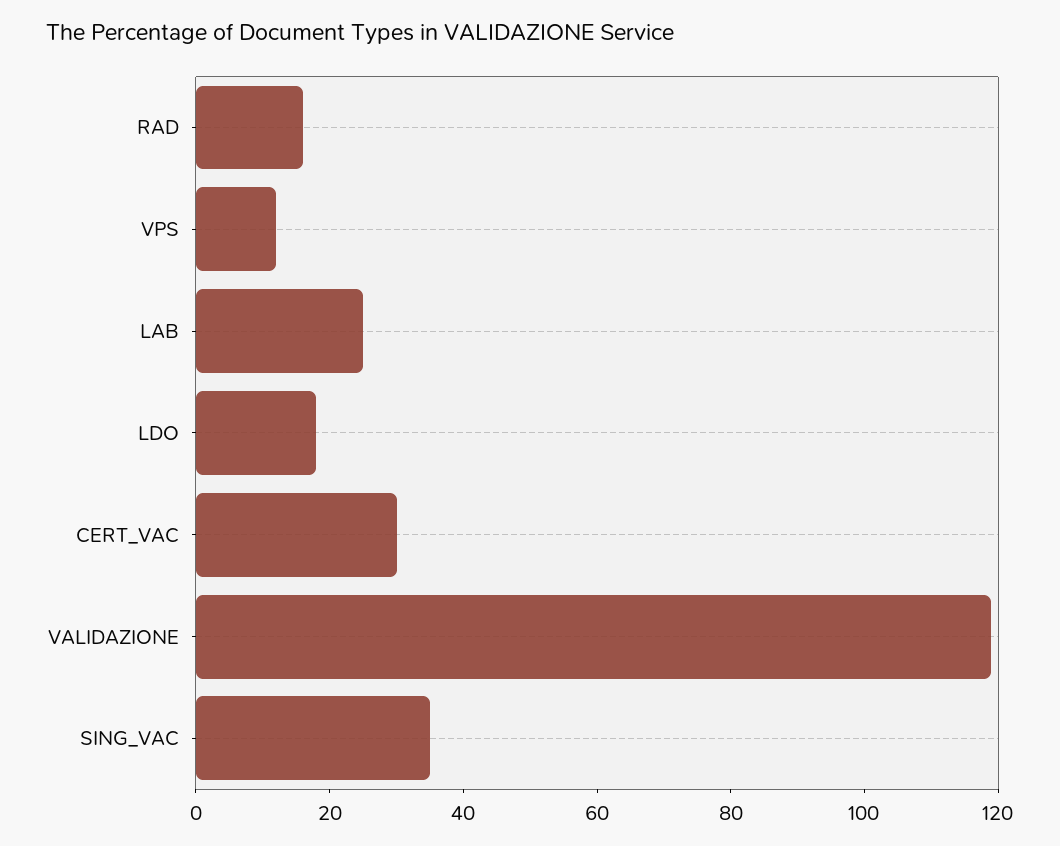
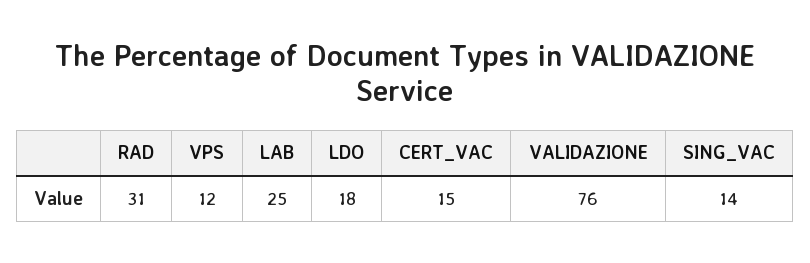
RAD: 15 -> 31
CERT_VAC: 30 -> 15
VALIDAZIONE: 120 -> 76
SING_VAC: 35 -> 14

